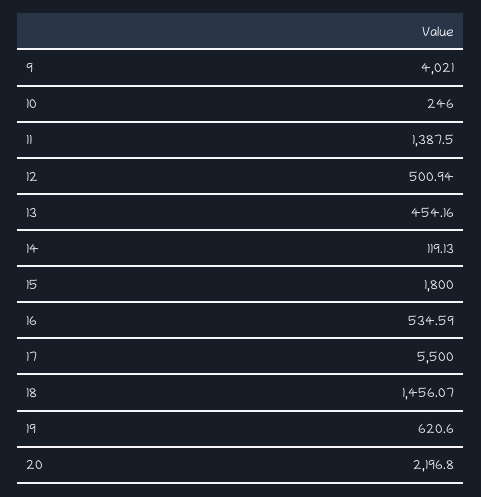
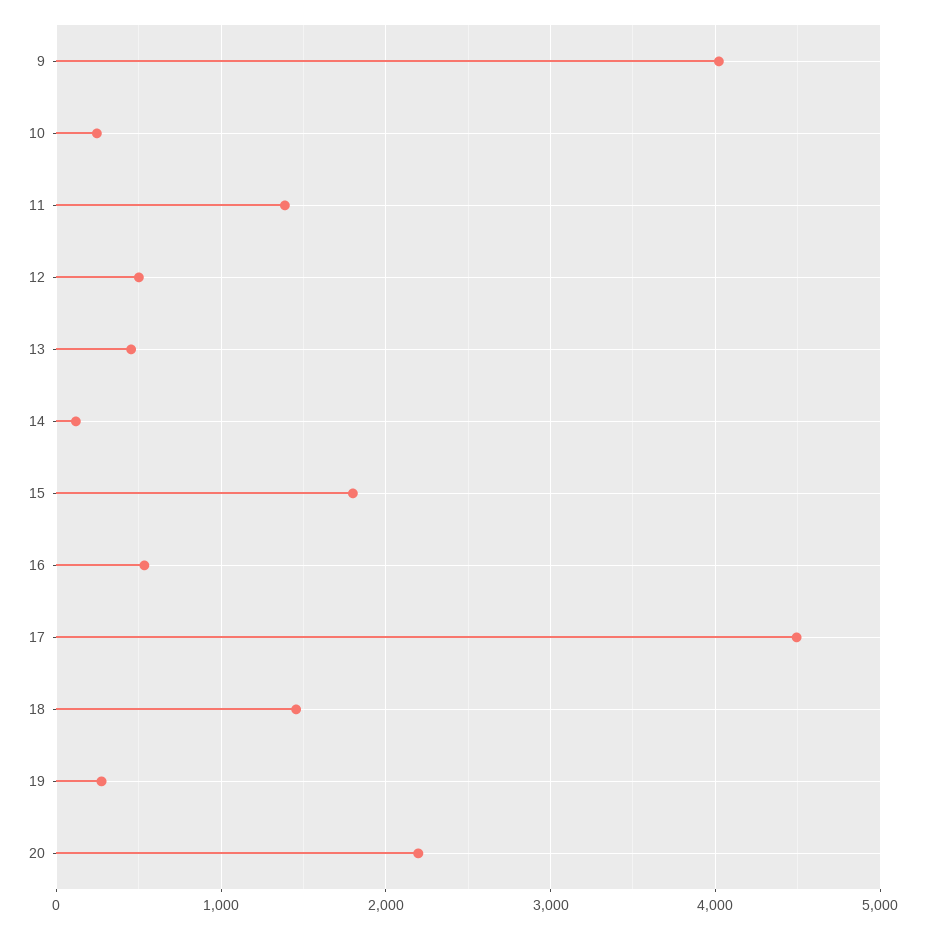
17: 5500 -> 4500
19: 620.6 -> 300

